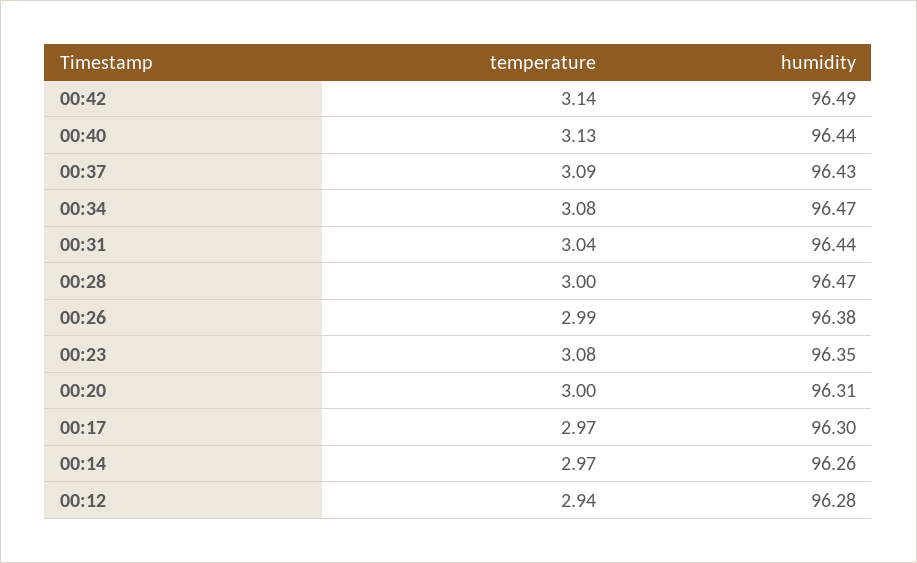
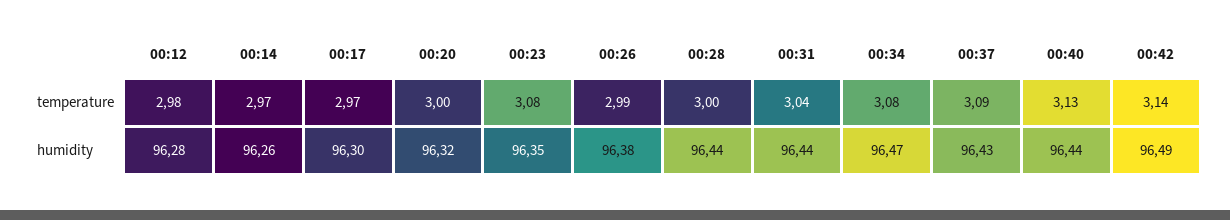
humidity, 00:28: 96.47 -> 96.44
humidity, 00:20: 96.31 -> 96.32
temperature, 00:12: 2.94 -> 2.98

